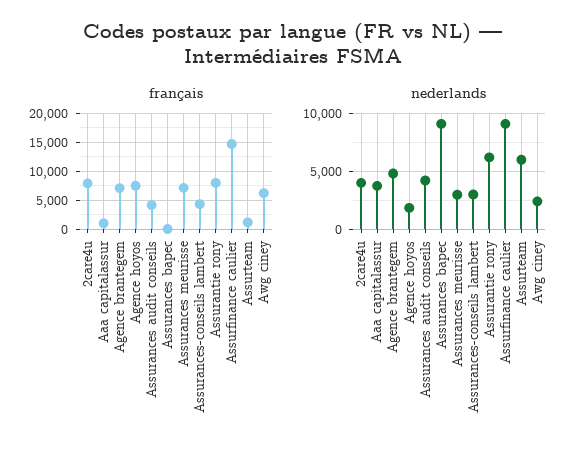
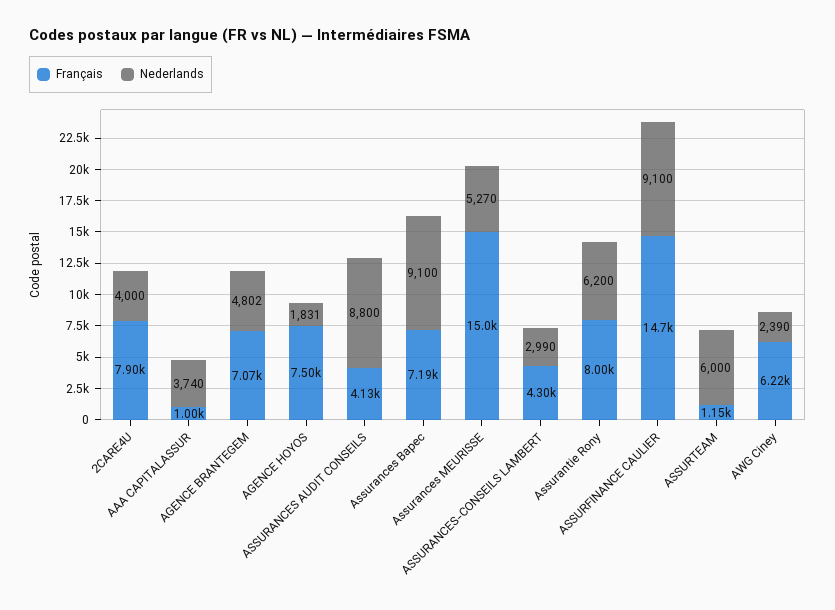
français, Assurances bapec: 0 -> 7190
français, Assurances meurisse: 7500 -> 15000
nederlands, Assurances audit conseils: 4000 -> 8800
nederlands, Assurances meurisse: 3000 -> 5270

